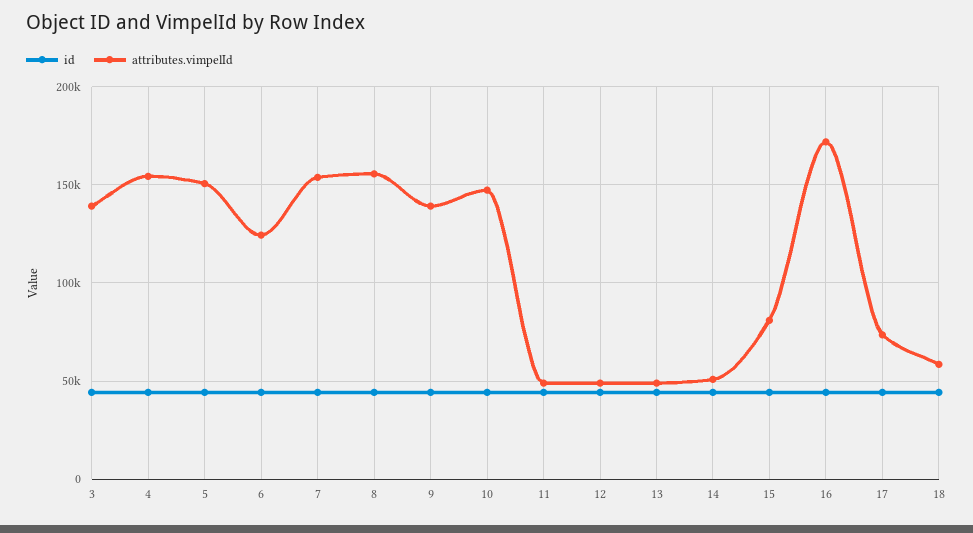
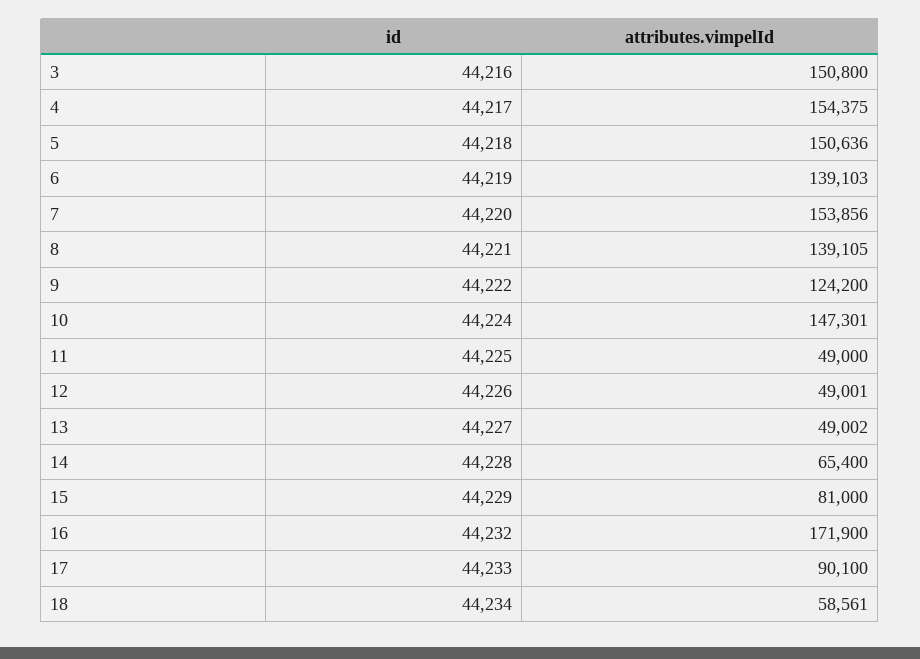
attributes.vimpelId, 3: 140000 -> 150800
attributes.vimpelId, 6: 125000 -> 139103
attributes.vimpelId, 8: 155000 -> 139105
attributes.vimpelId, 9: 140000 -> 124200
attributes.vimpelId, 14: 50000 -> 65400
attributes.vimpelId, 17: 75000 -> 90100

